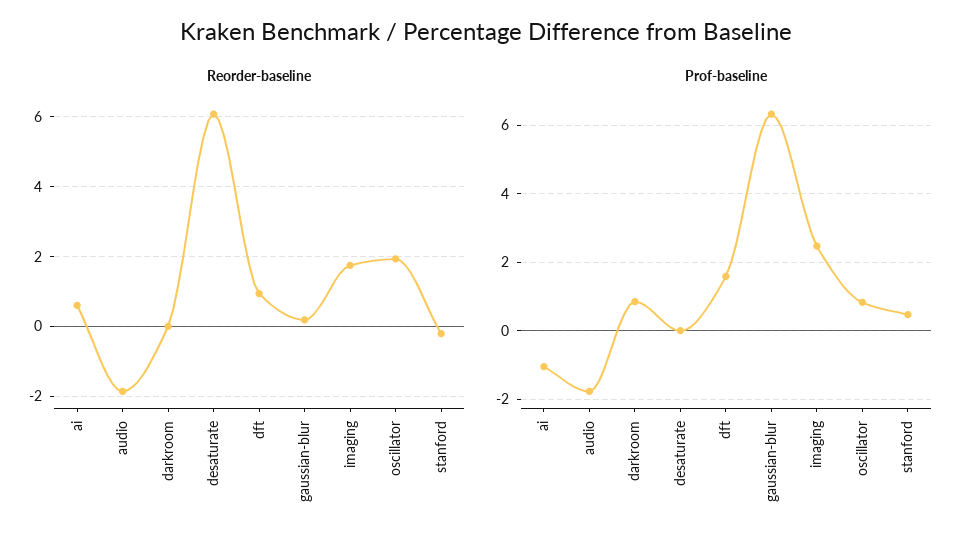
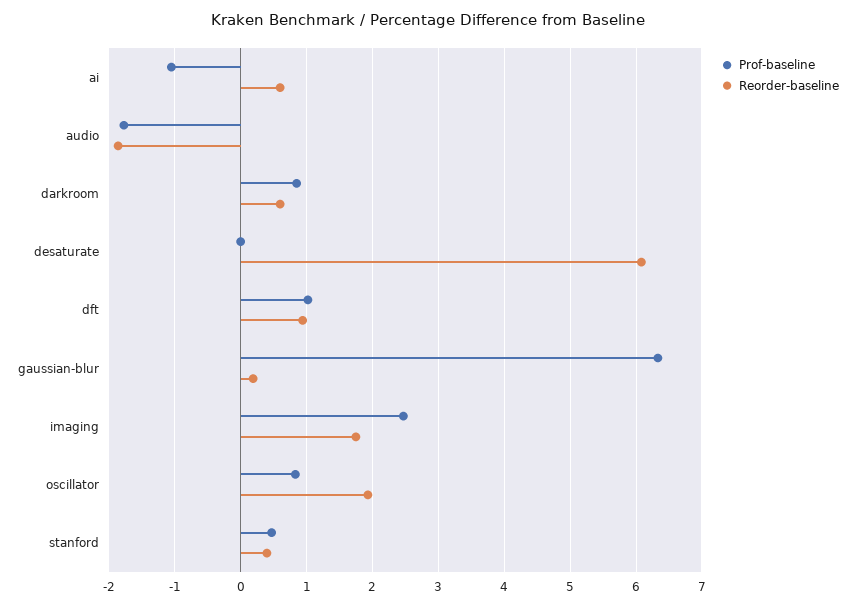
Reorder-baseline, darkroom: 0 -> 0.6
Reorder-baseline, stanford: -0.2 -> 0.4
Prof-baseline, dft: 1.6 -> 1

